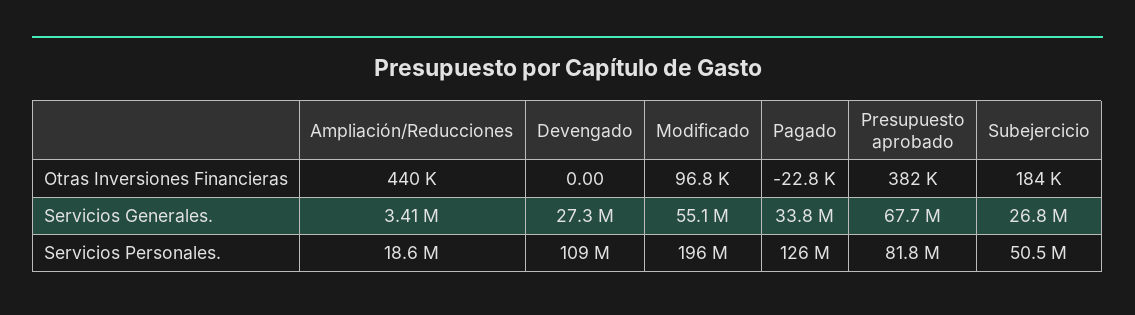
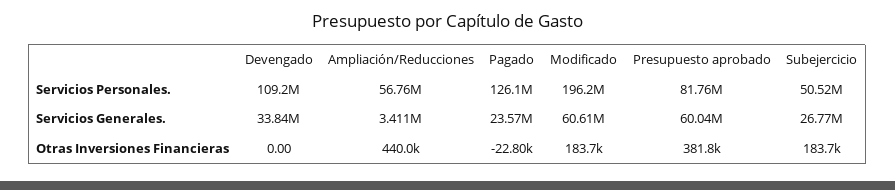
Modificado, Otras Inversiones Financieras: 96800 -> 183700
Devengado, Servicios Generales.: 27300000 -> 33840000
Modificado, Servicios Generales.: 55100000 -> 60610000
Pagado, Servicios Generales.: 33800000 -> 23570000
Presupuesto aprobado, Servicios Generales.: 67700000 -> 60040000
Ampliación/Reducciones, Servicios Personales.: 18600000 -> 56760000

